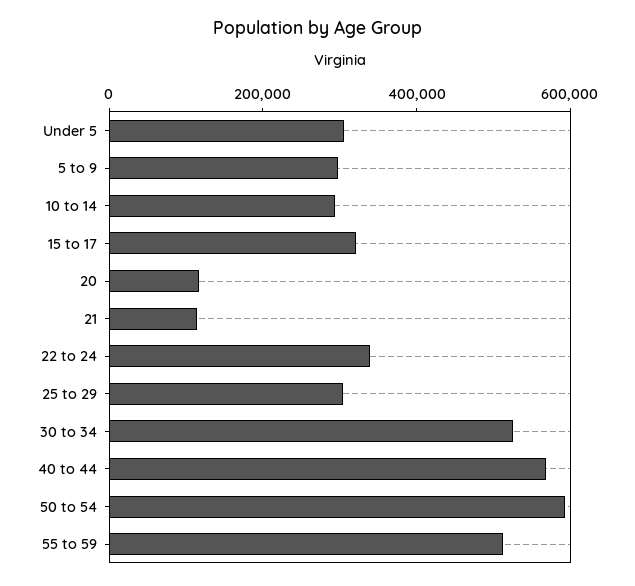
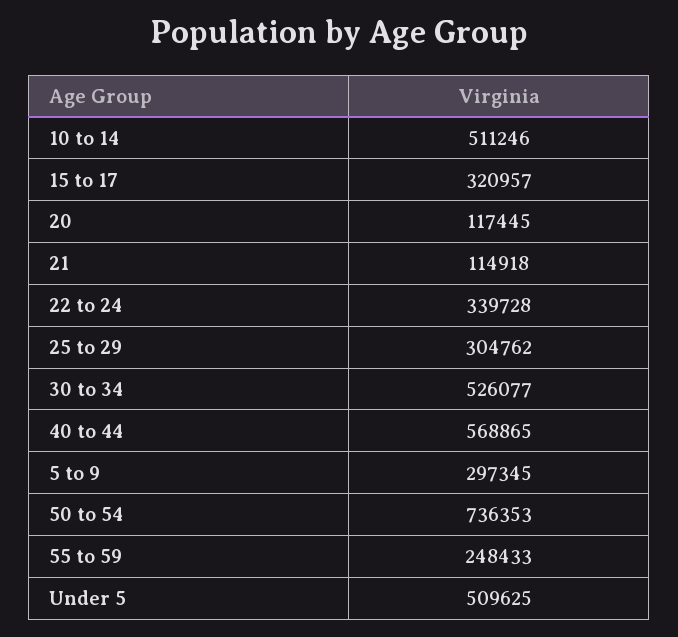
Under 5: 300000 -> 509625
10 to 14: 300000 -> 511246
50 to 54: 600000 -> 736353
55 to 59: 500000 -> 248433

